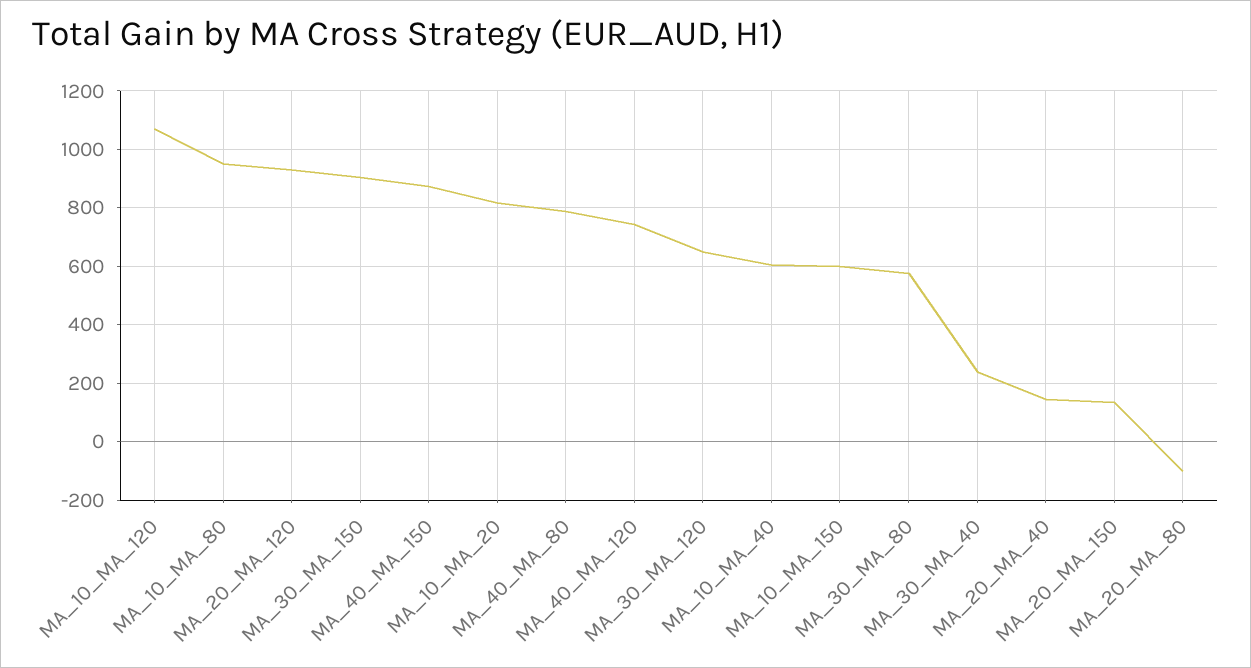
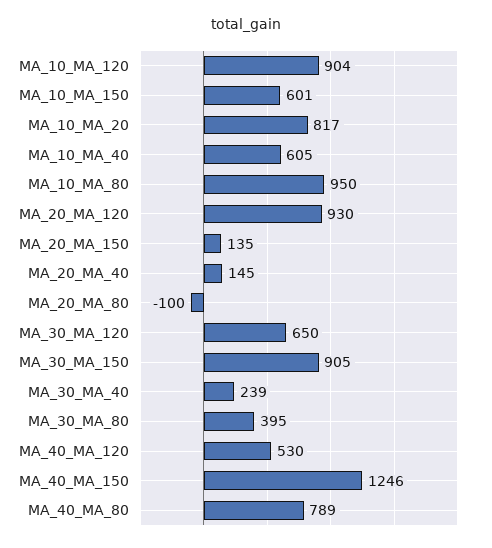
MA_10_MA_120: 1075 -> 904
MA_40_MA_150: 875 -> 1246
MA_40_MA_120: 750 -> 530
MA_30_MA_80: 575 -> 395

